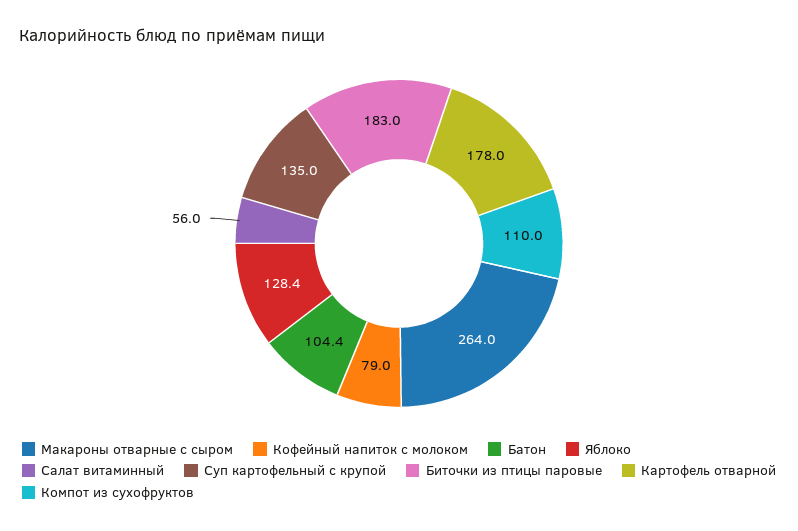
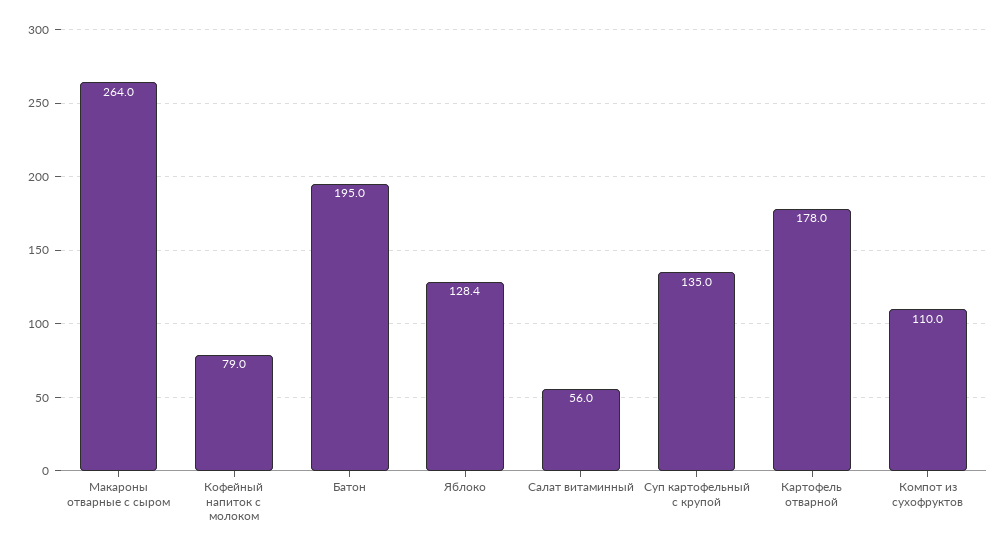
Батон: 104.4 -> 195
Биточки из птицы паровые: 183 -> none

